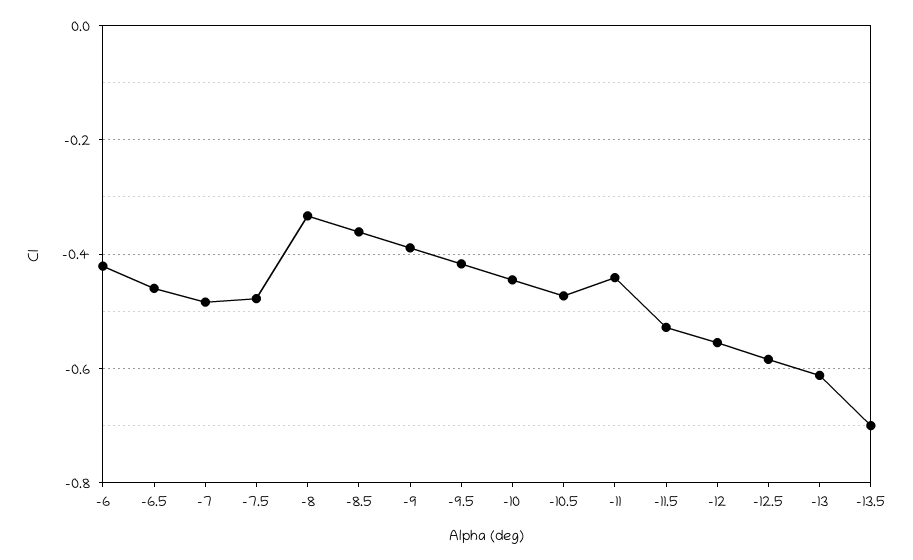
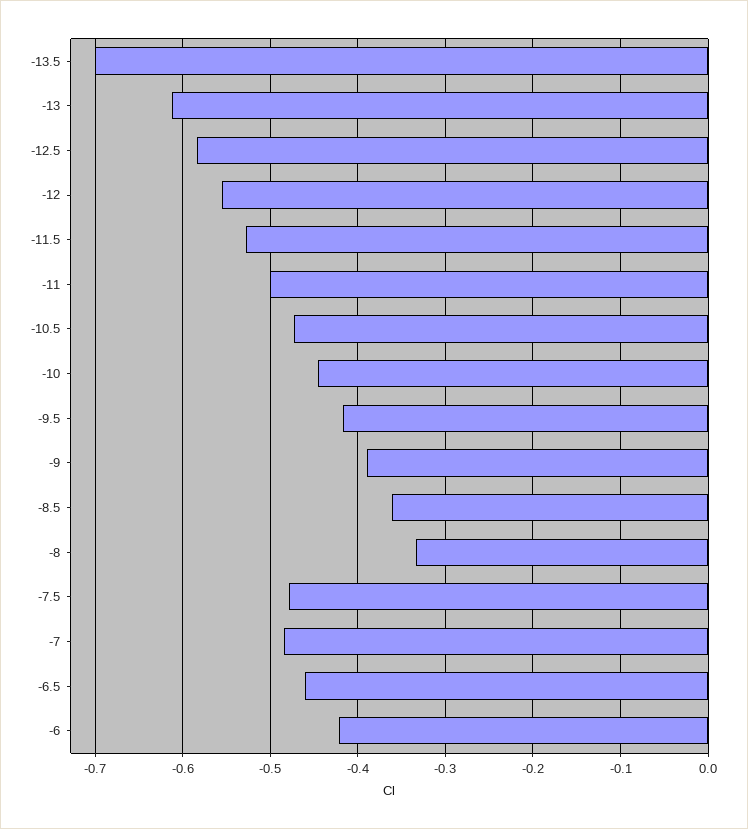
-11: -0.44 -> -0.5

